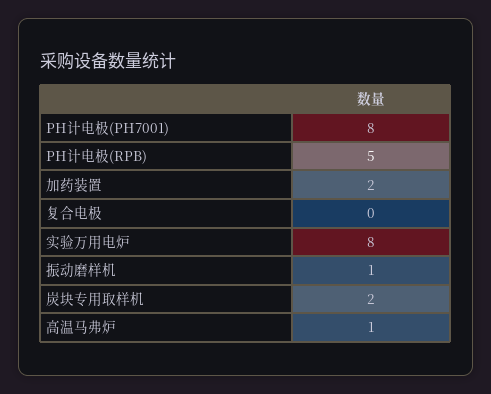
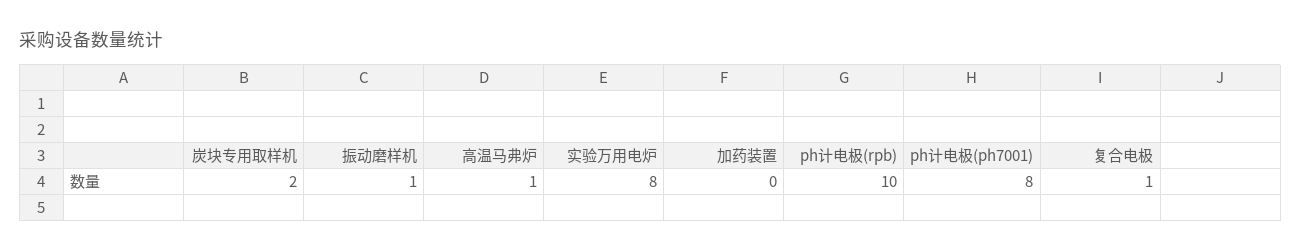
PH计电极(RPB): 5 -> 10
加药装置: 2 -> 0
复合电极: 0 -> 1

